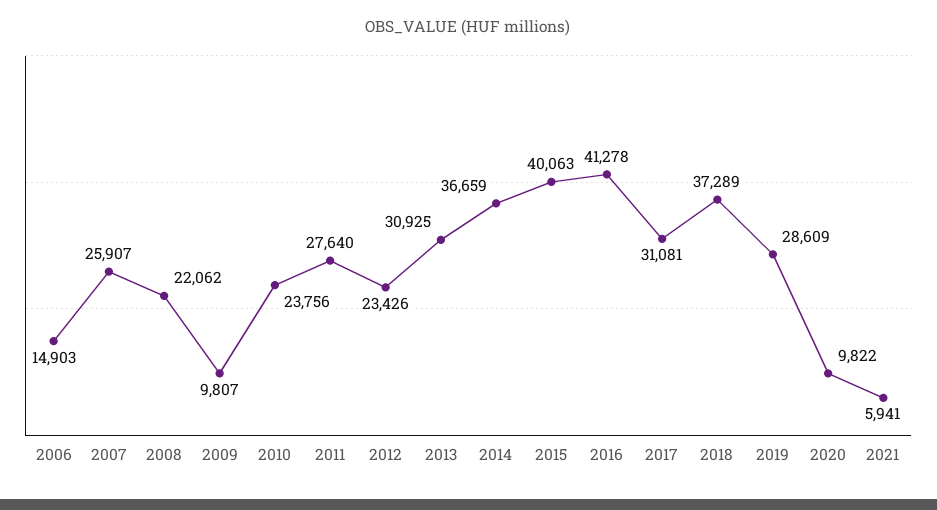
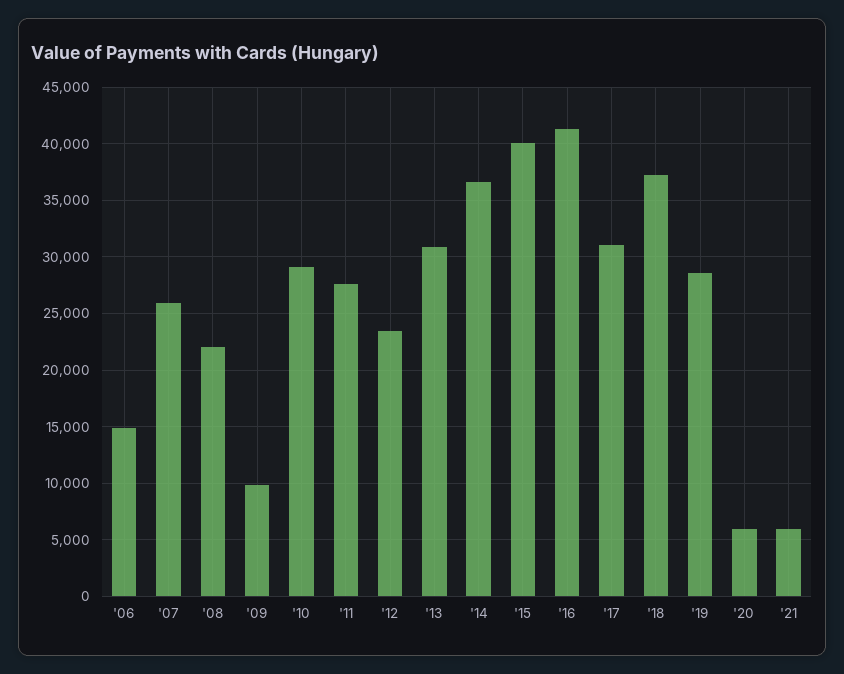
2010: 23756 -> 29000
2020: 9822 -> 6000

